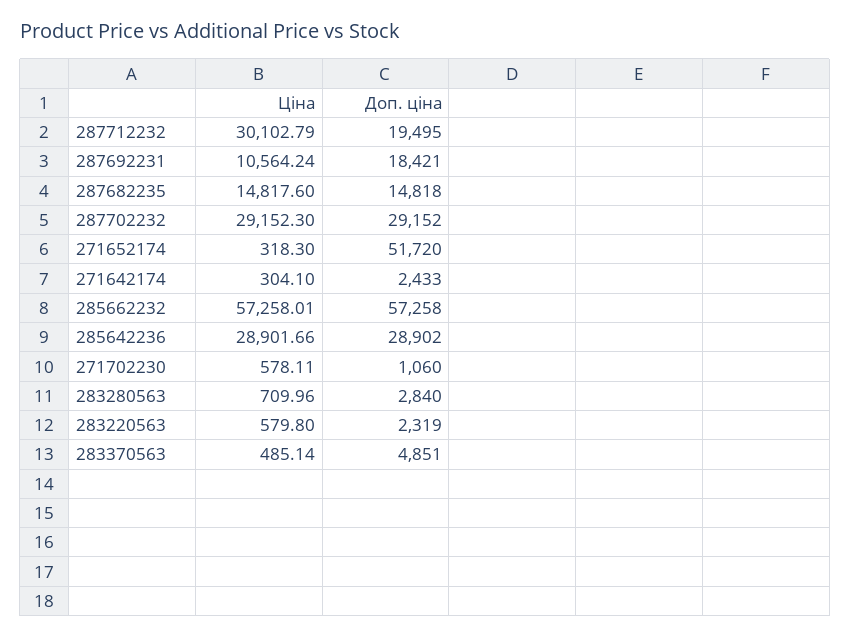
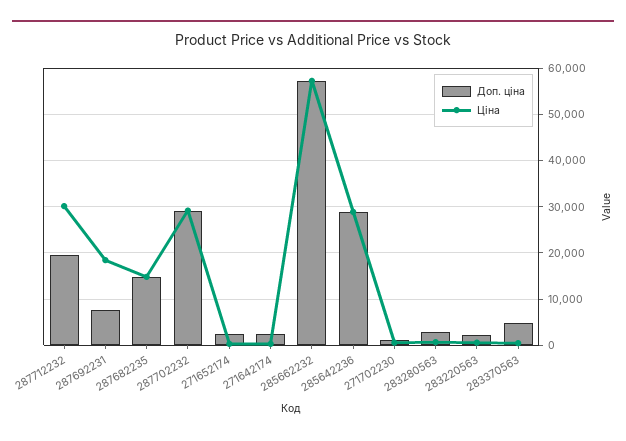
Ціна, 287692231: 10564.24 -> 18000
Доп. ціна, 287692231: 18421 -> 8000
Доп. ціна, 271652174: 51720 -> 2000

